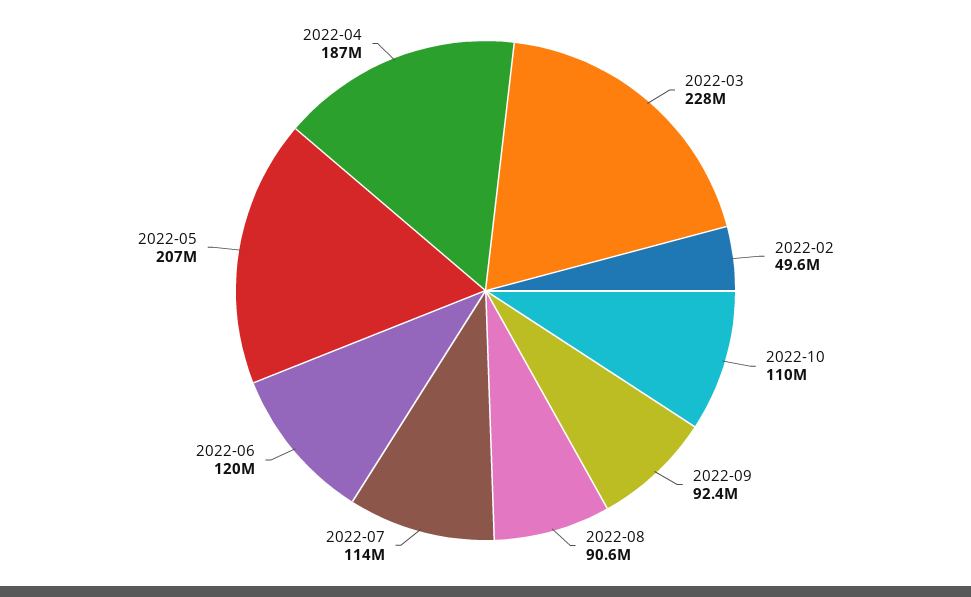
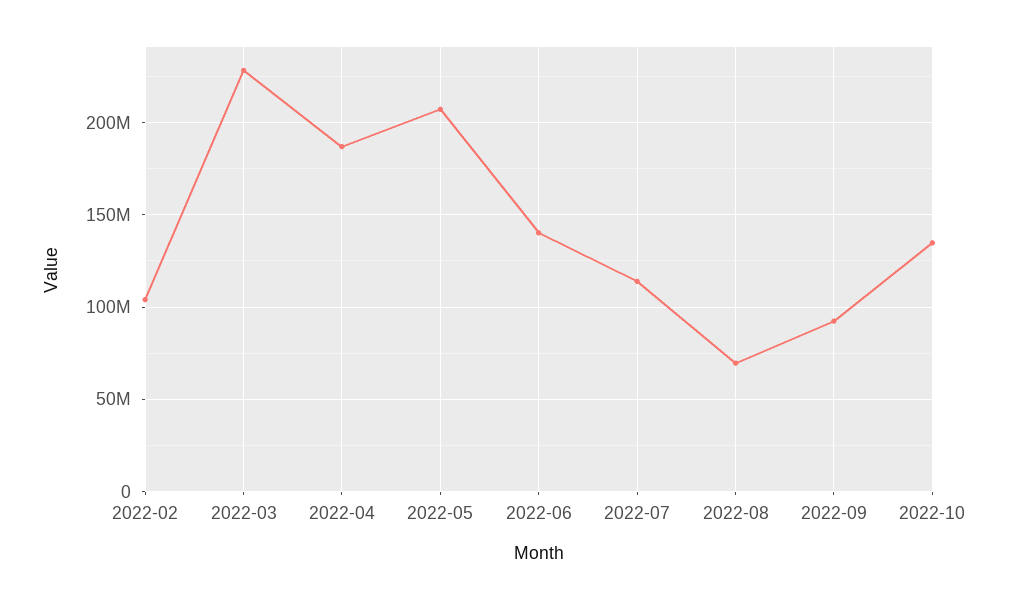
2022-02: 49600000 -> 105000000
2022-10: 110000000 -> 135000000
2022-08: 90600000 -> 70000000
2022-06: 120000000 -> 140000000

